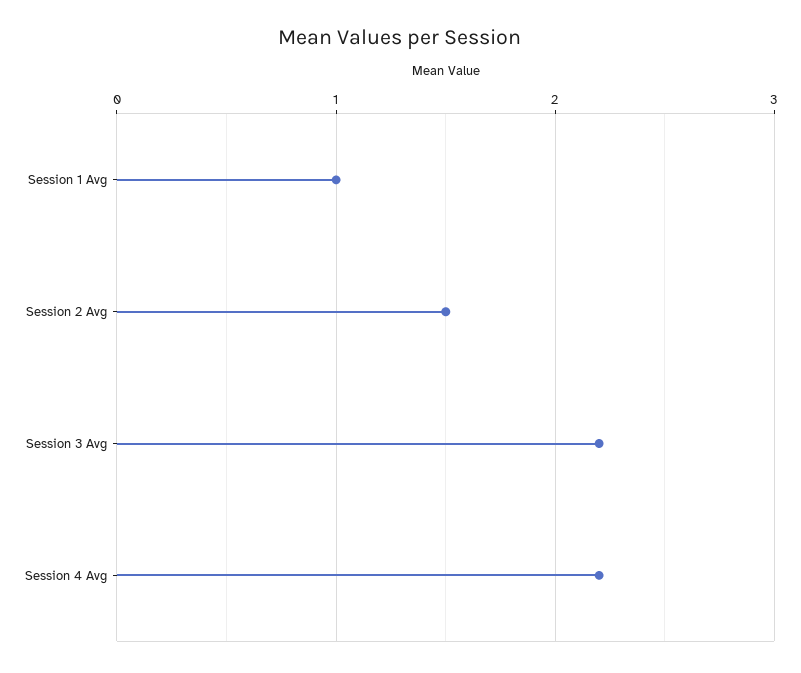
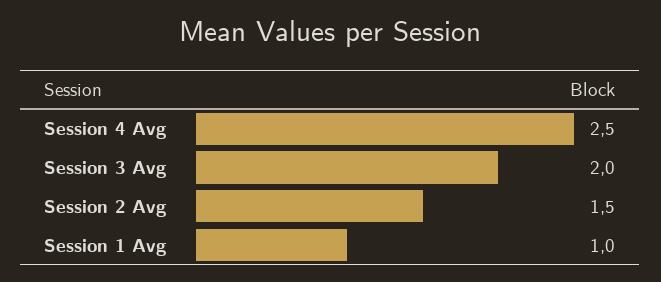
Session 3 Avg: 2.2 -> 2
Session 4 Avg: 2.2 -> 2.5

